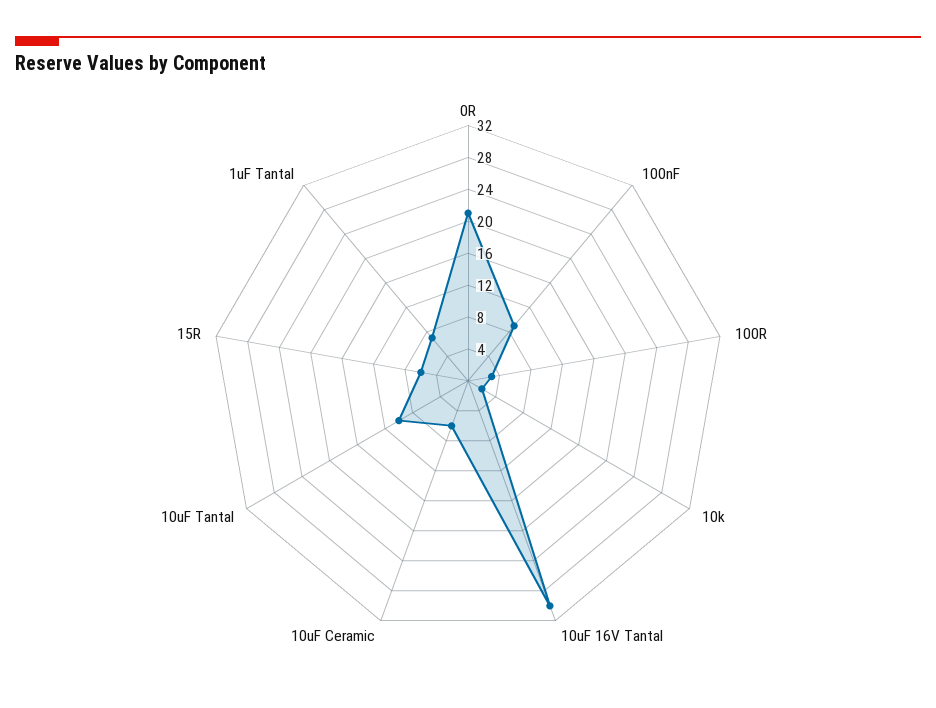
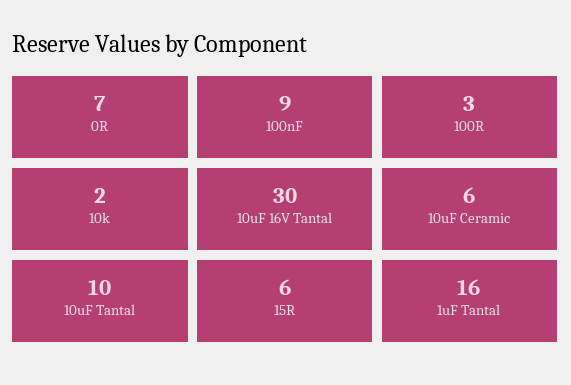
0R: 20 -> 7
1uF Tantal: 8 -> 16

